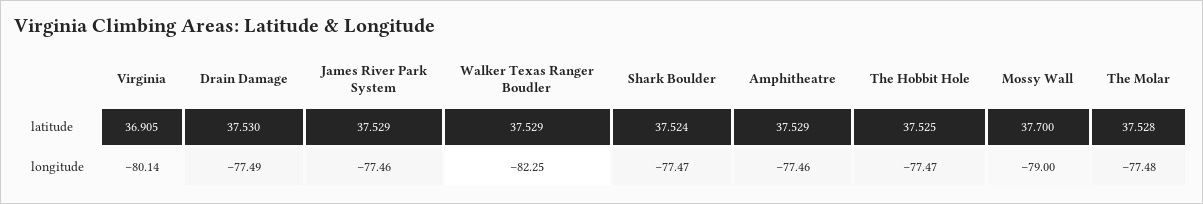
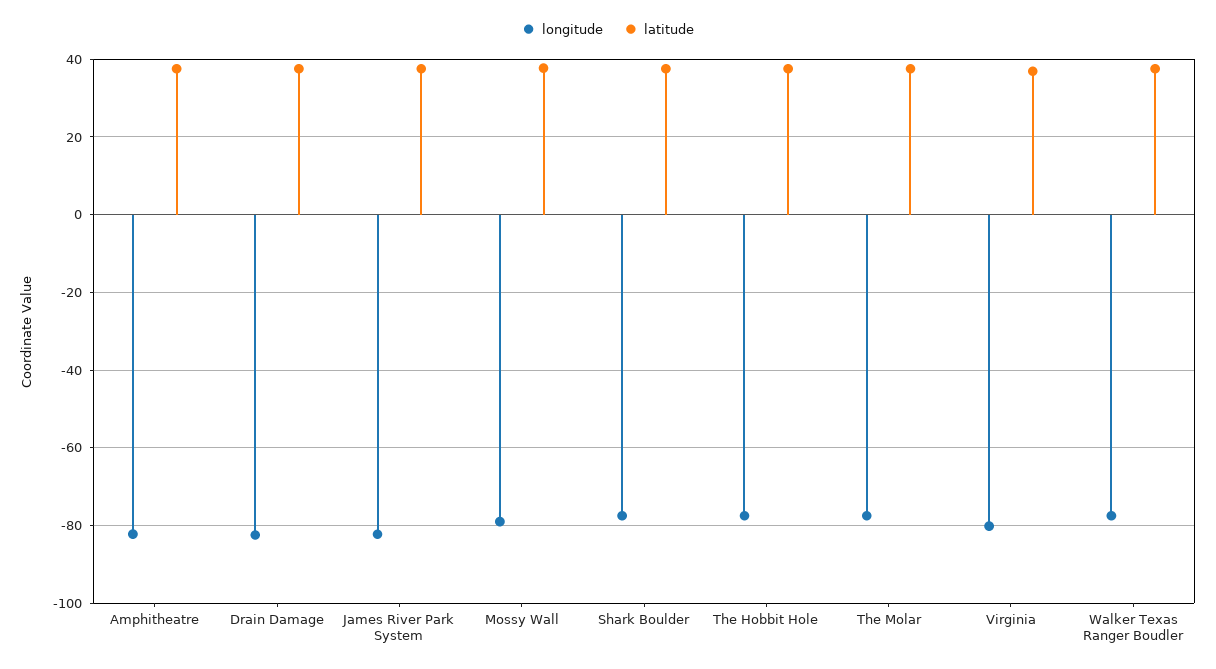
longitude, Drain Damage: -77.49 -> -82
longitude, James River Park System: -77.46 -> -82
longitude, Walker Texas Ranger Boudler: -82.25 -> -78
longitude, Amphitheatre: -77.46 -> -82

